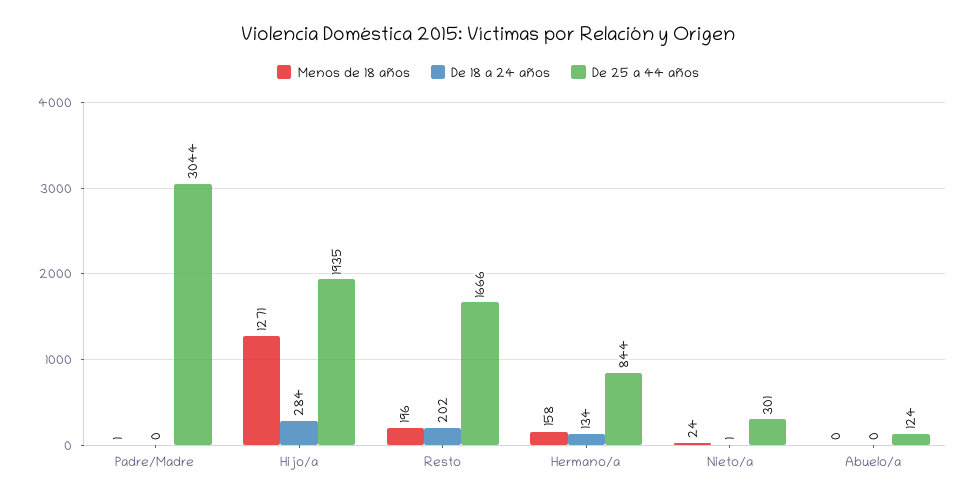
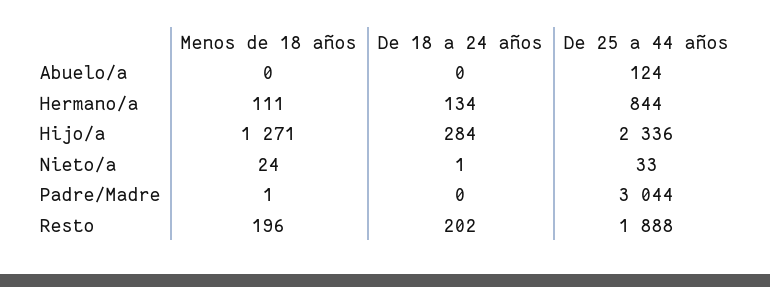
De 25 a 44 años, Hijo/a: 1935 -> 2336
De 25 a 44 años, Resto: 1666 -> 1888
Menos de 18 años, Hermano/a: 158 -> 111
De 25 a 44 años, Nieto/a: 301 -> 33

